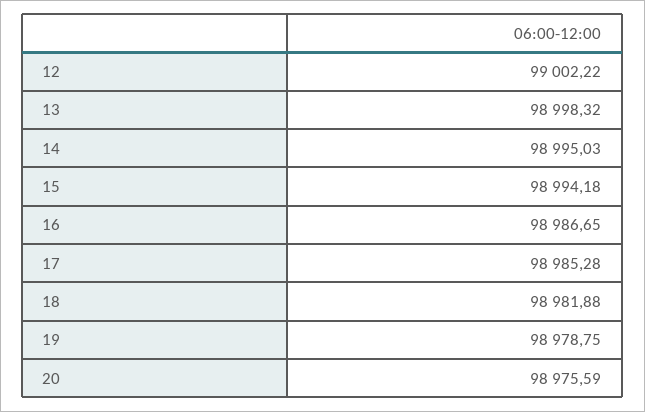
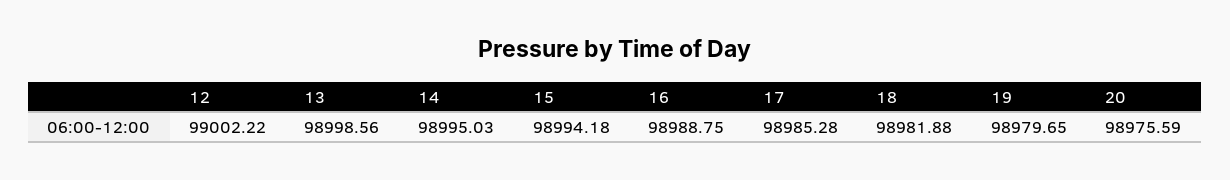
13: 98998.32 -> 98998.56
16: 98986.65 -> 98988.75
19: 98978.75 -> 98979.65

